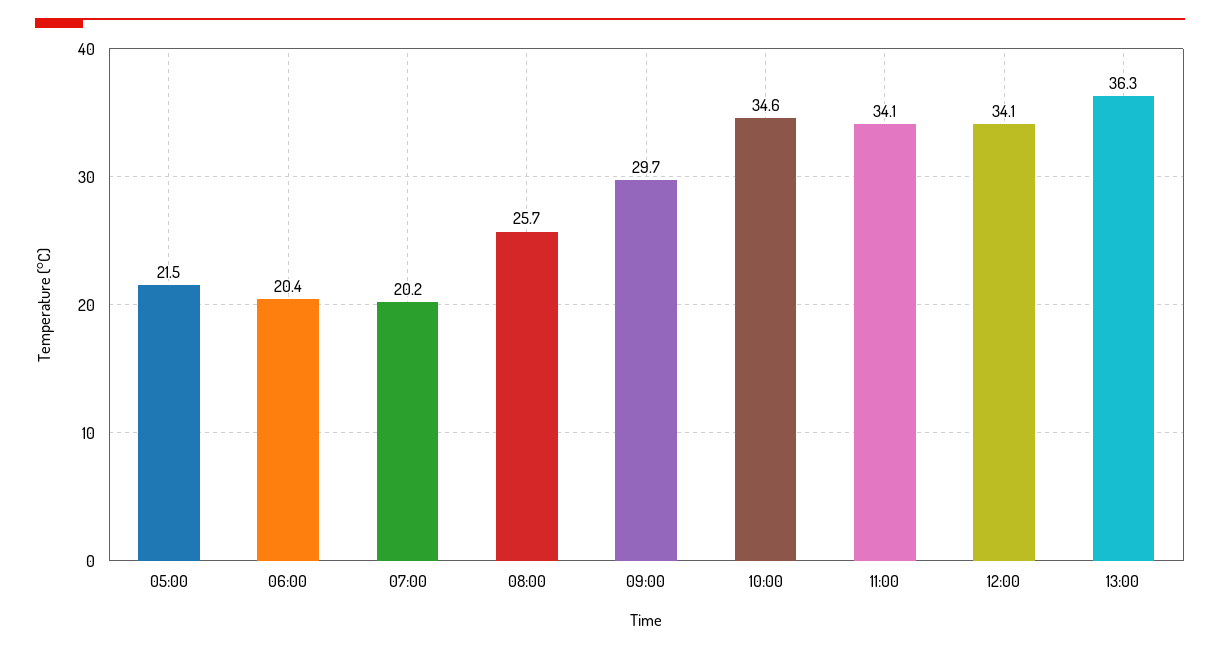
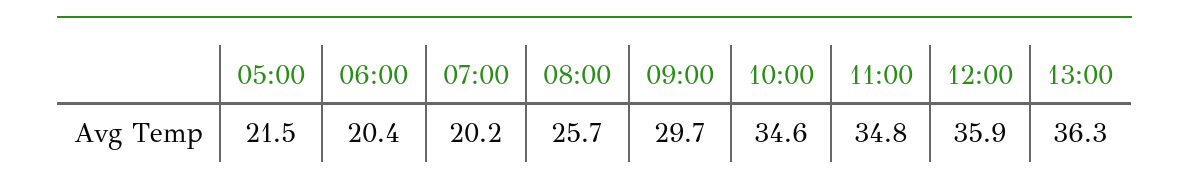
11:00: 34.1 -> 34.8
12:00: 34.1 -> 35.9

